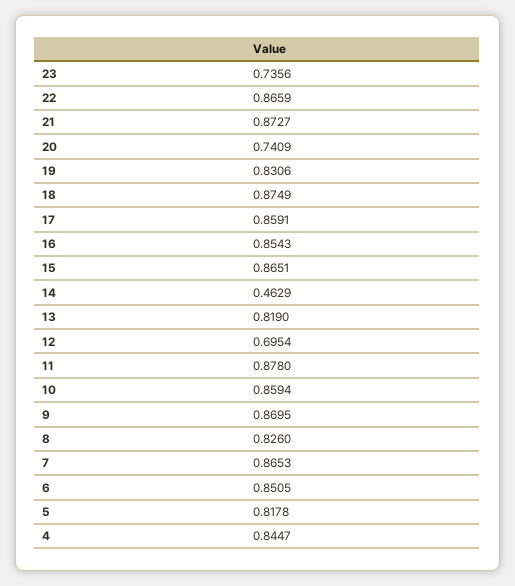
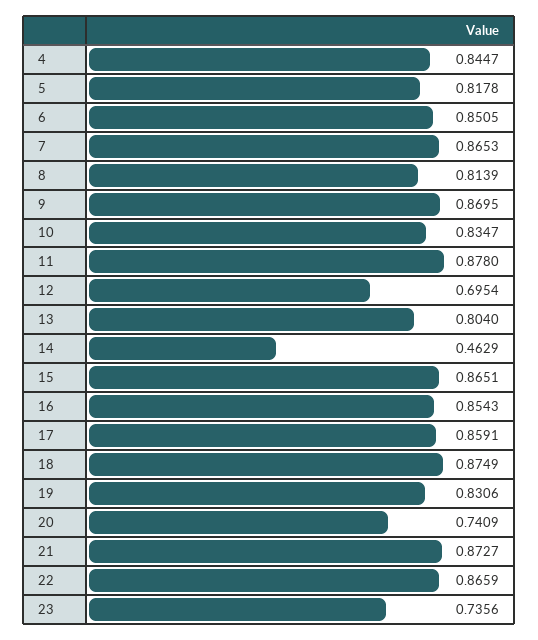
13: 0.819 -> 0.804
10: 0.8594 -> 0.8347
8: 0.826 -> 0.8139

